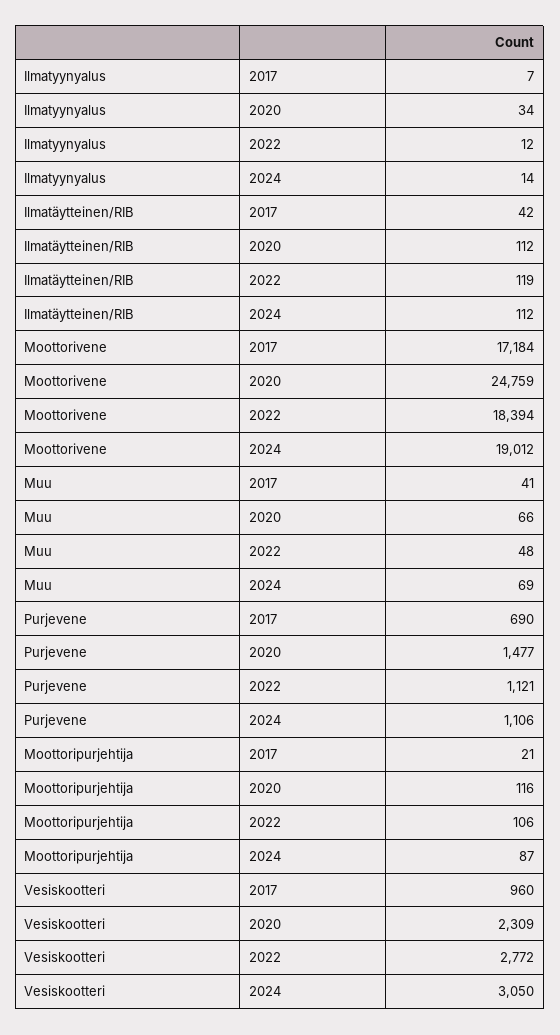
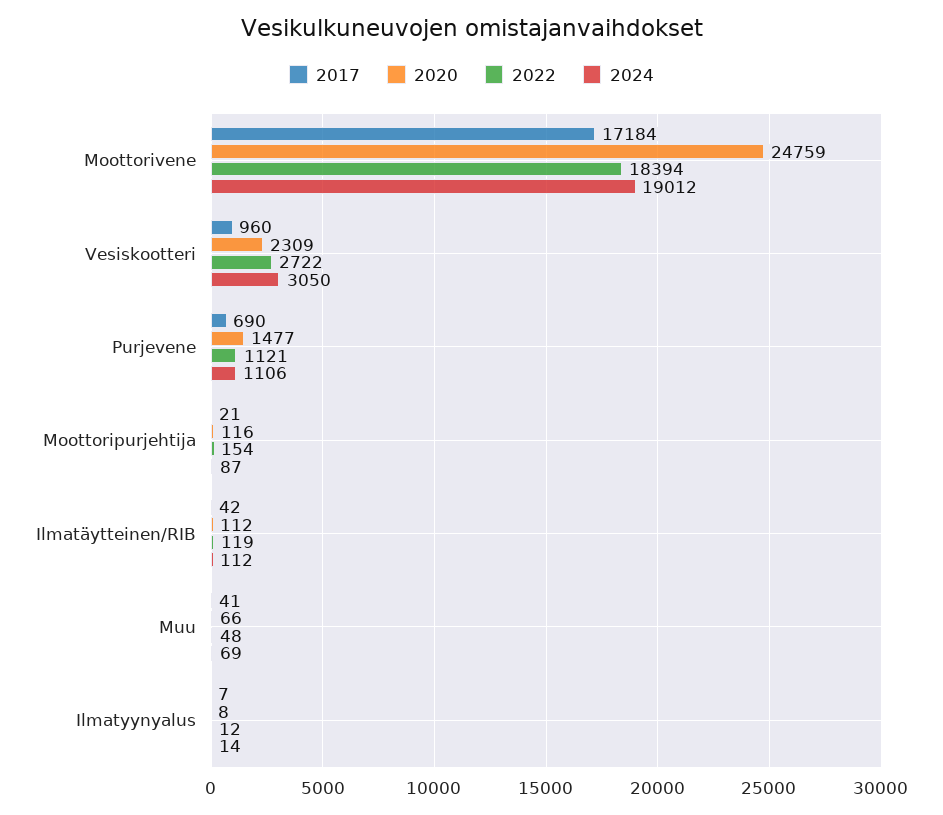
2020, Ilmatyynyalus: 34 -> 8
2022, Moottoripurjehtija: 106 -> 154
2022, Vesiskootteri: 2772 -> 2722

